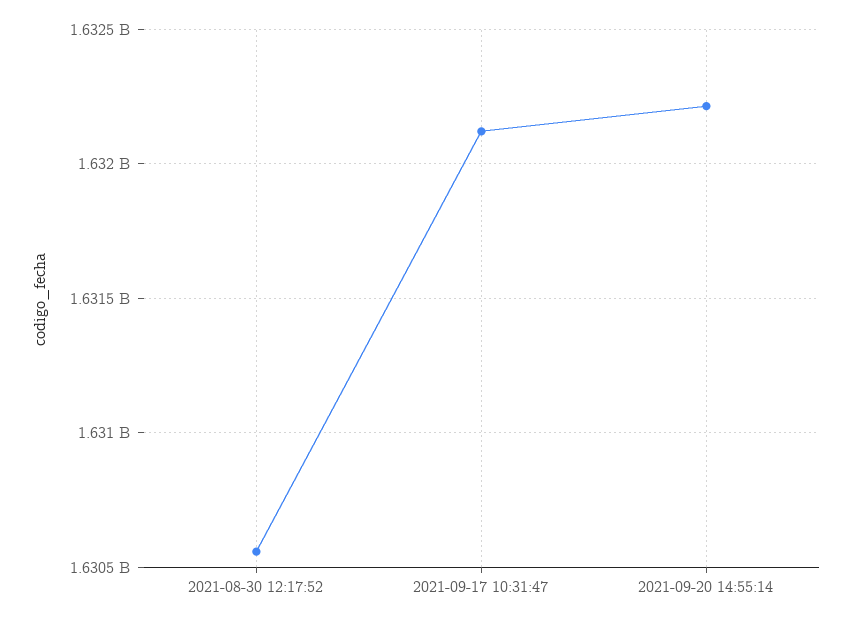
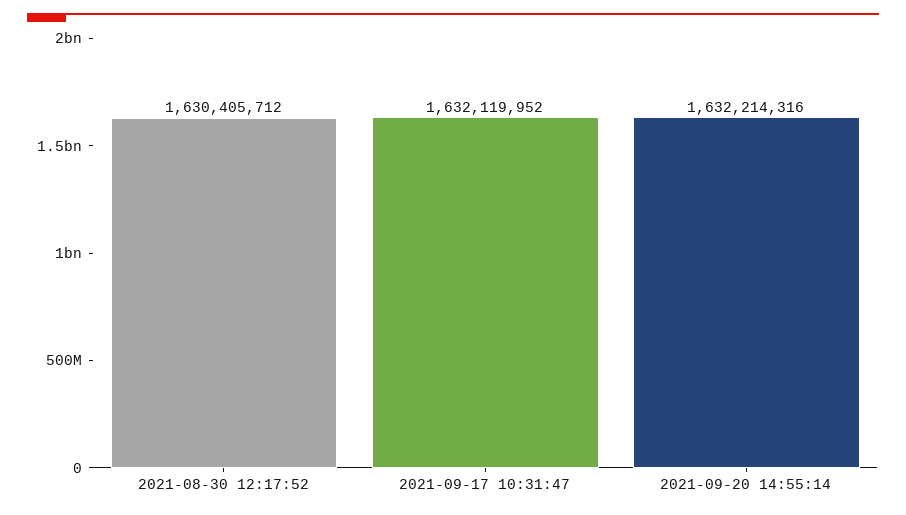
2021-08-30 12:17:52: 1630550000 -> 1630405712

